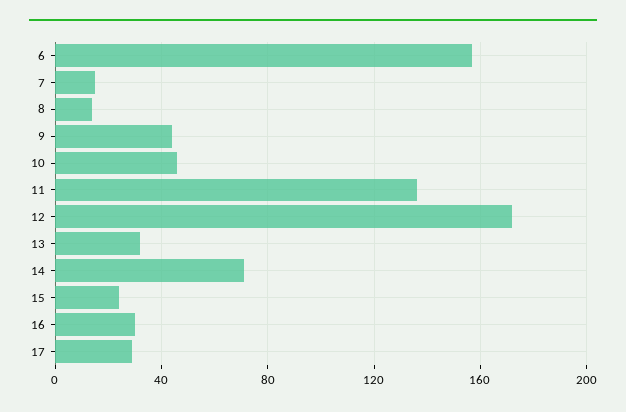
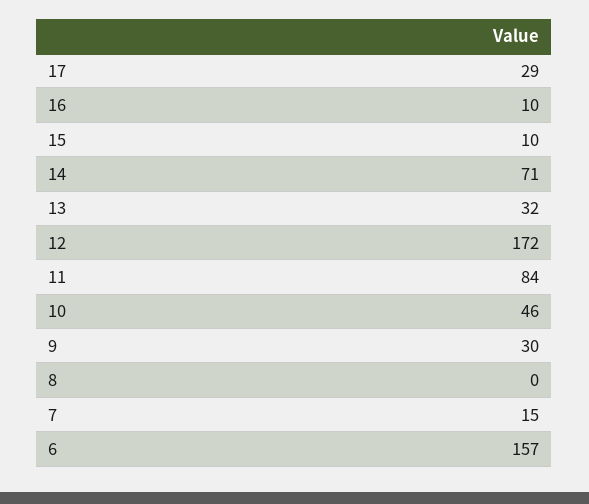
8: 15 -> 0
9: 45 -> 30
11: 135 -> 84
15: 25 -> 10
16: 30 -> 10

